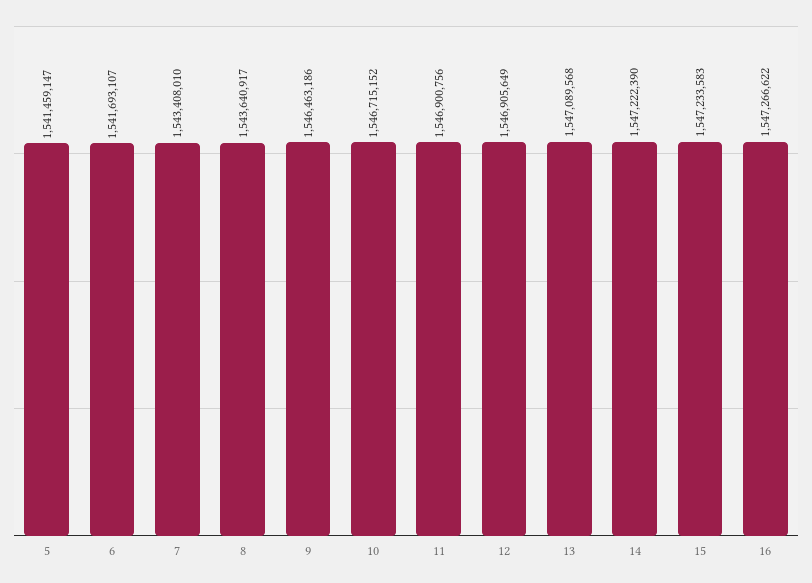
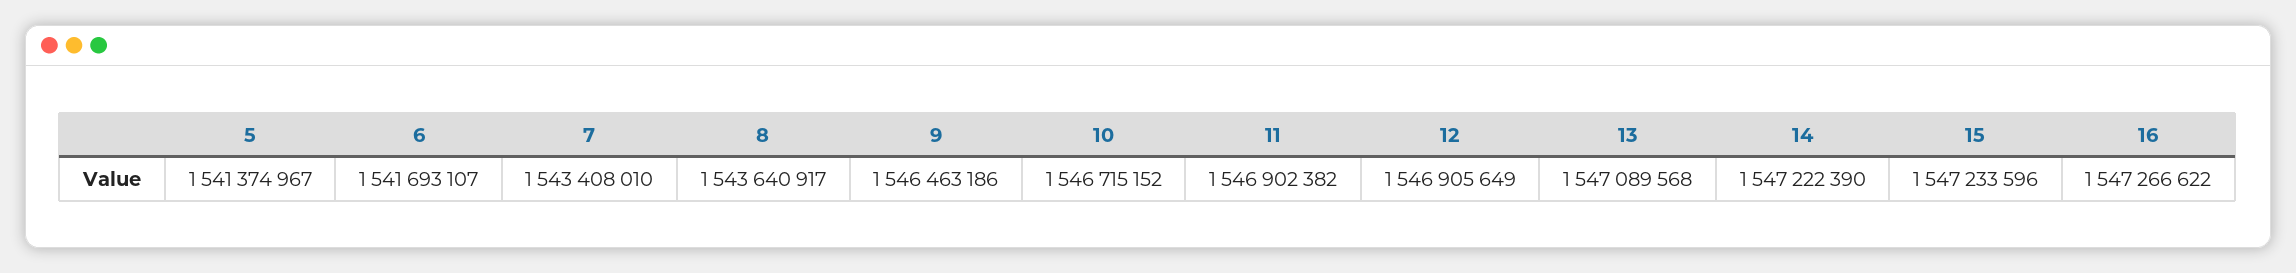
5: 1541459147 -> 1541374967
11: 1546900756 -> 1546902382
15: 1547233583 -> 1547233596

